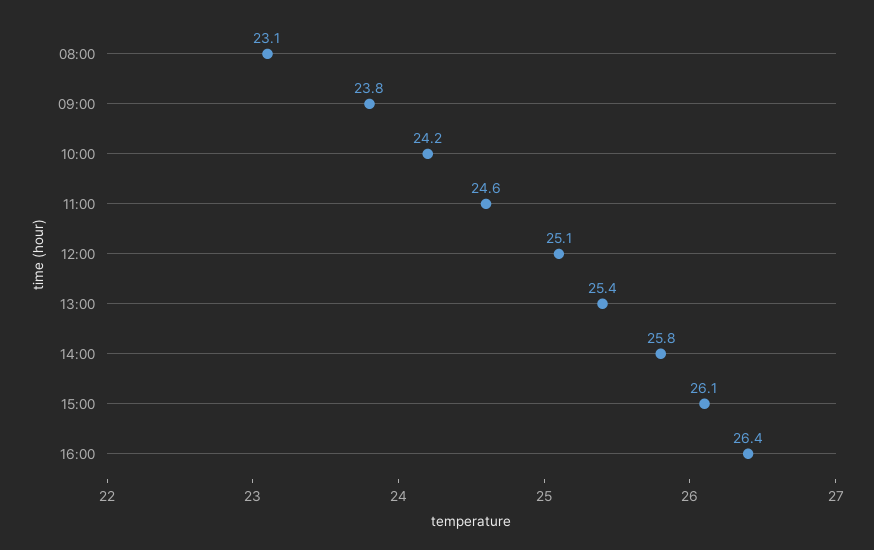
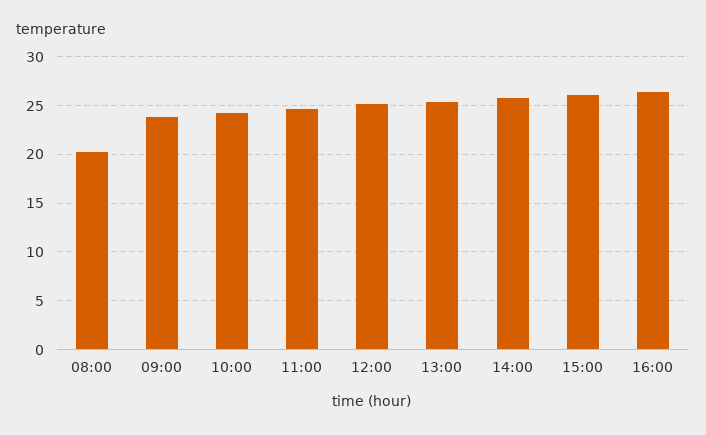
08:00: 23.1 -> 20

